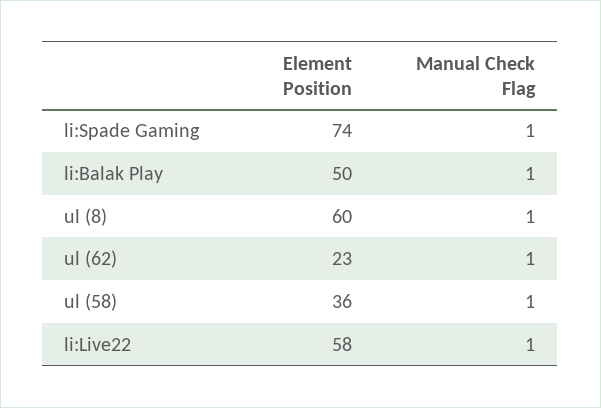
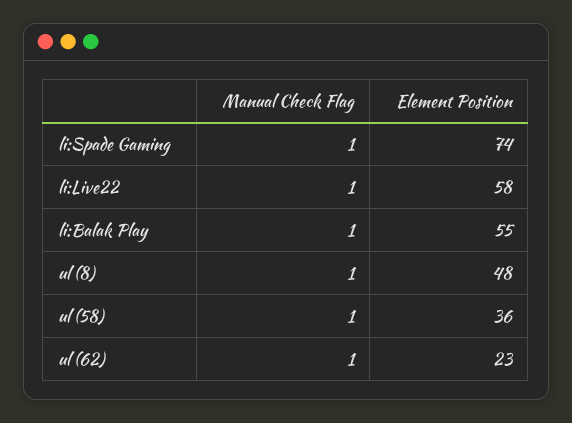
Element Position, li:Balak Play: 50 -> 55
Element Position, ul (8): 60 -> 48

